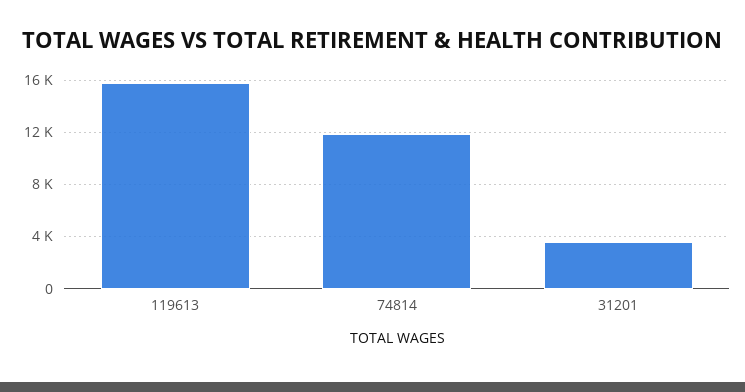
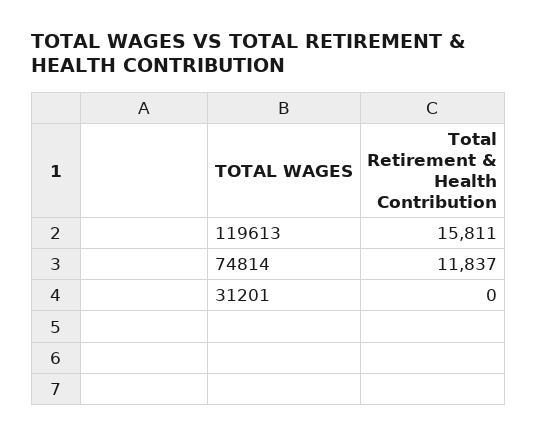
31201: 3500 -> 0

